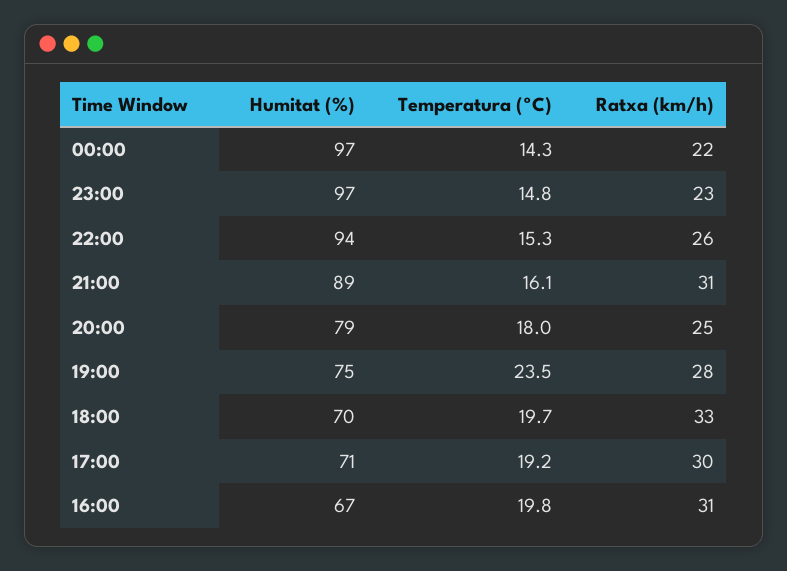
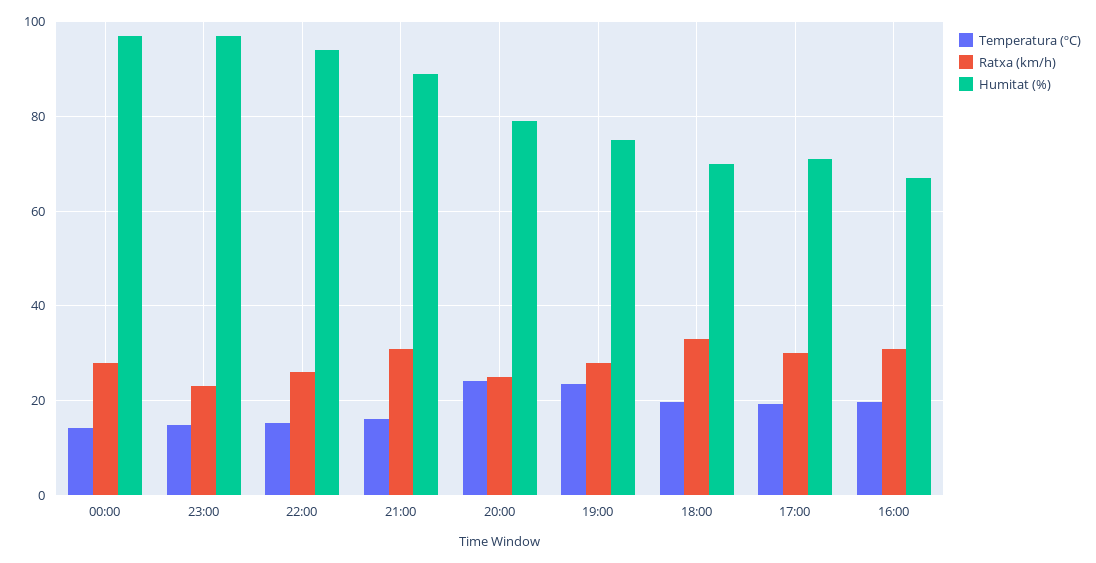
Ratxa (km/h), 00:00: 22 -> 28
Temperatura (ºC), 20:00: 18 -> 24

